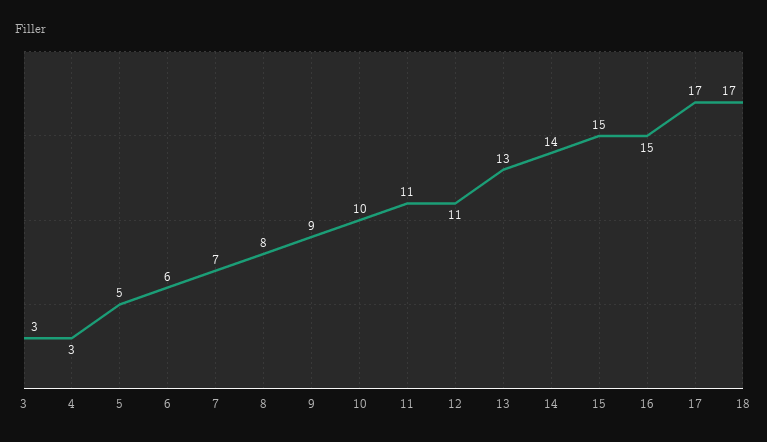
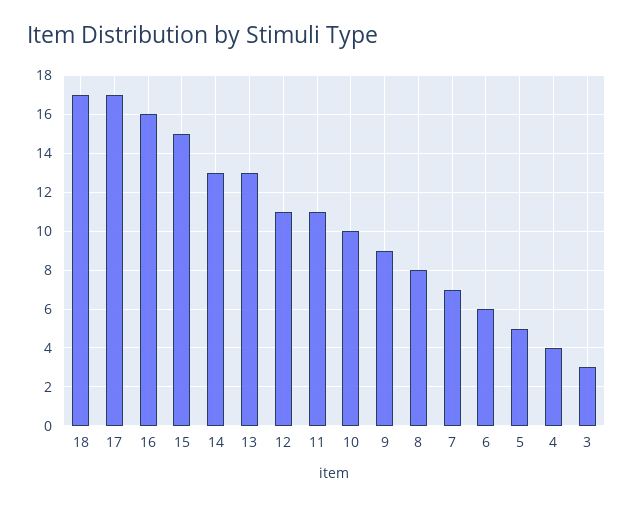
4: 3 -> 4
14: 14 -> 13
16: 15 -> 16

